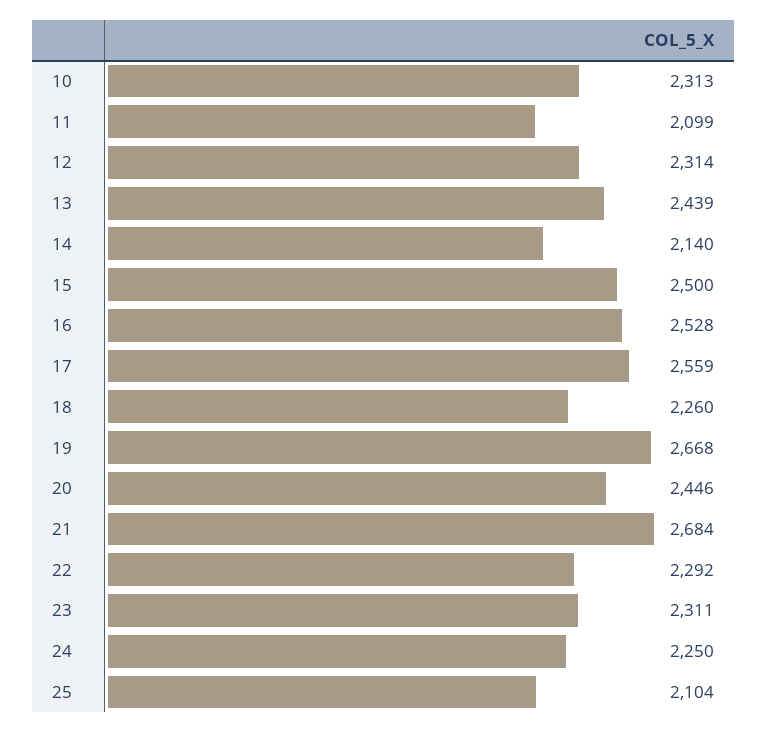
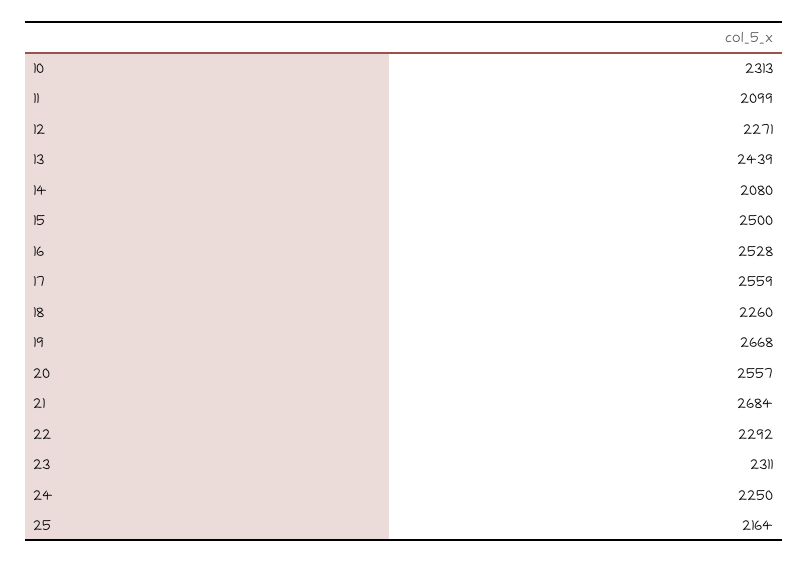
12: 2314 -> 2271
14: 2140 -> 2080
20: 2446 -> 2557
25: 2104 -> 2164

